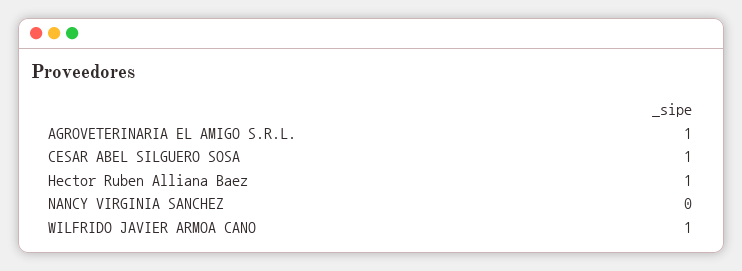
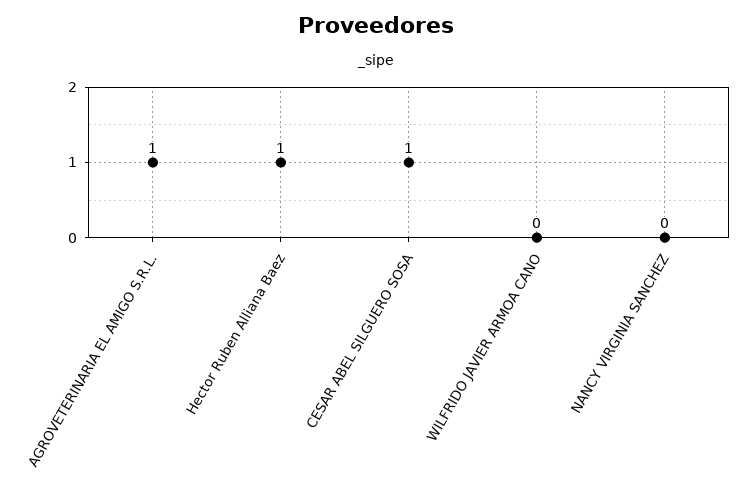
WILFRIDO JAVIER ARMOA CANO: 1 -> 0

